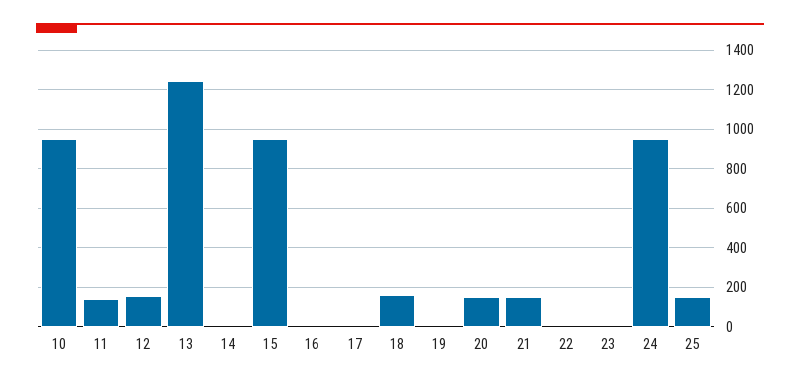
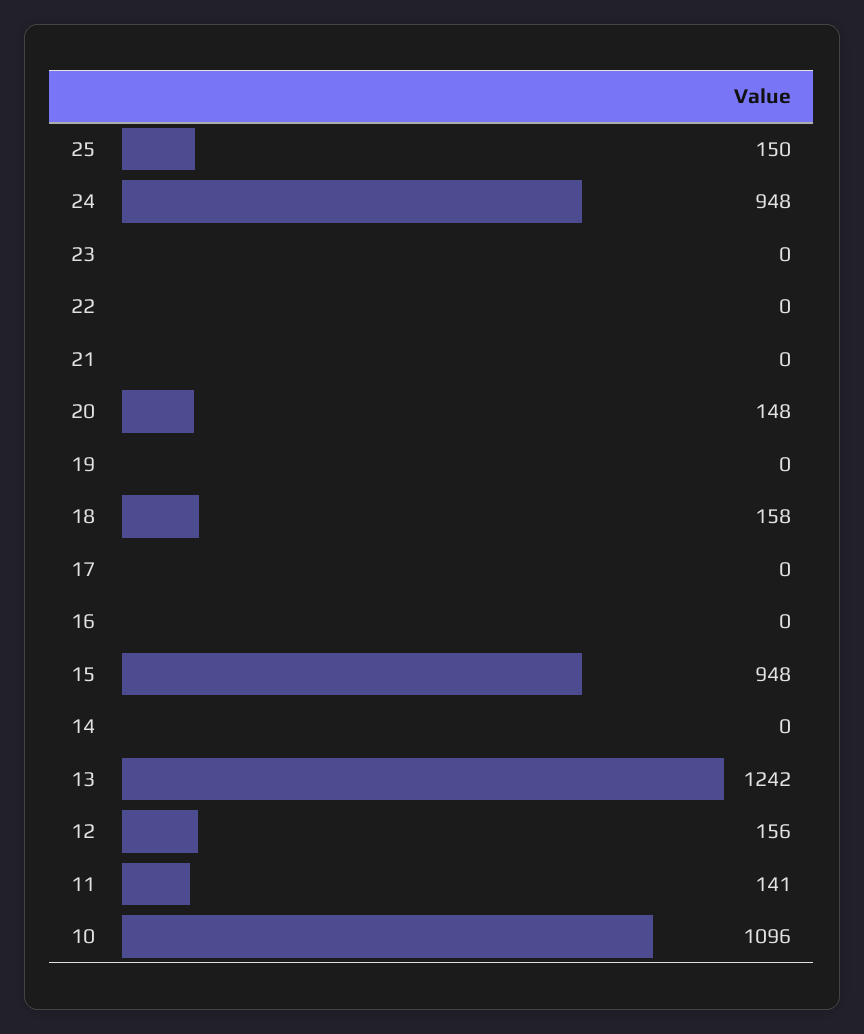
10: 950 -> 1096
21: 150 -> 0

